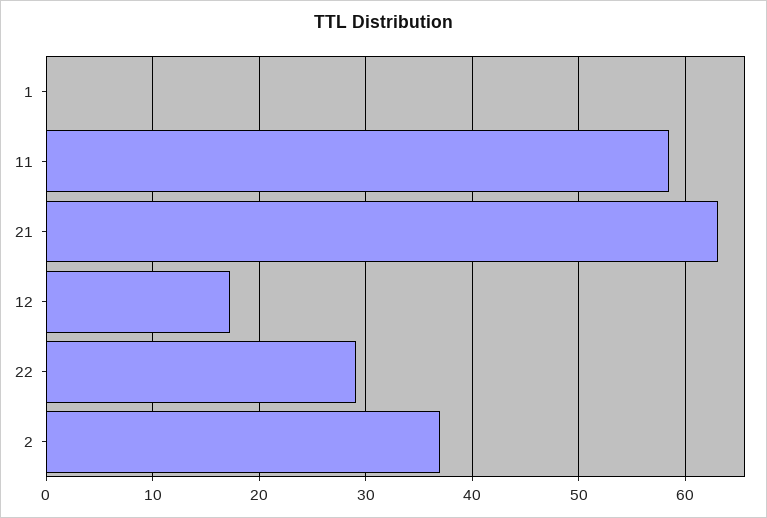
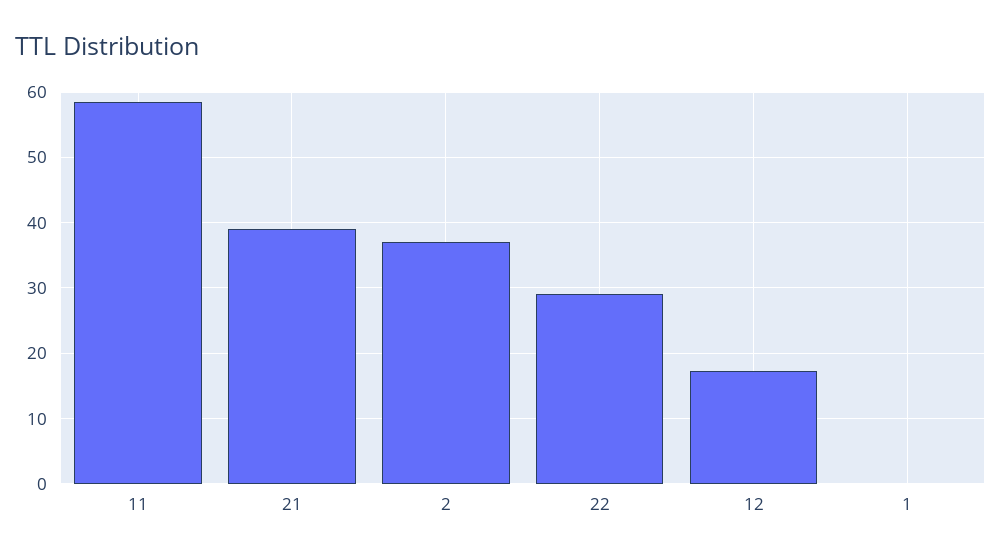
21: 63 -> 39

